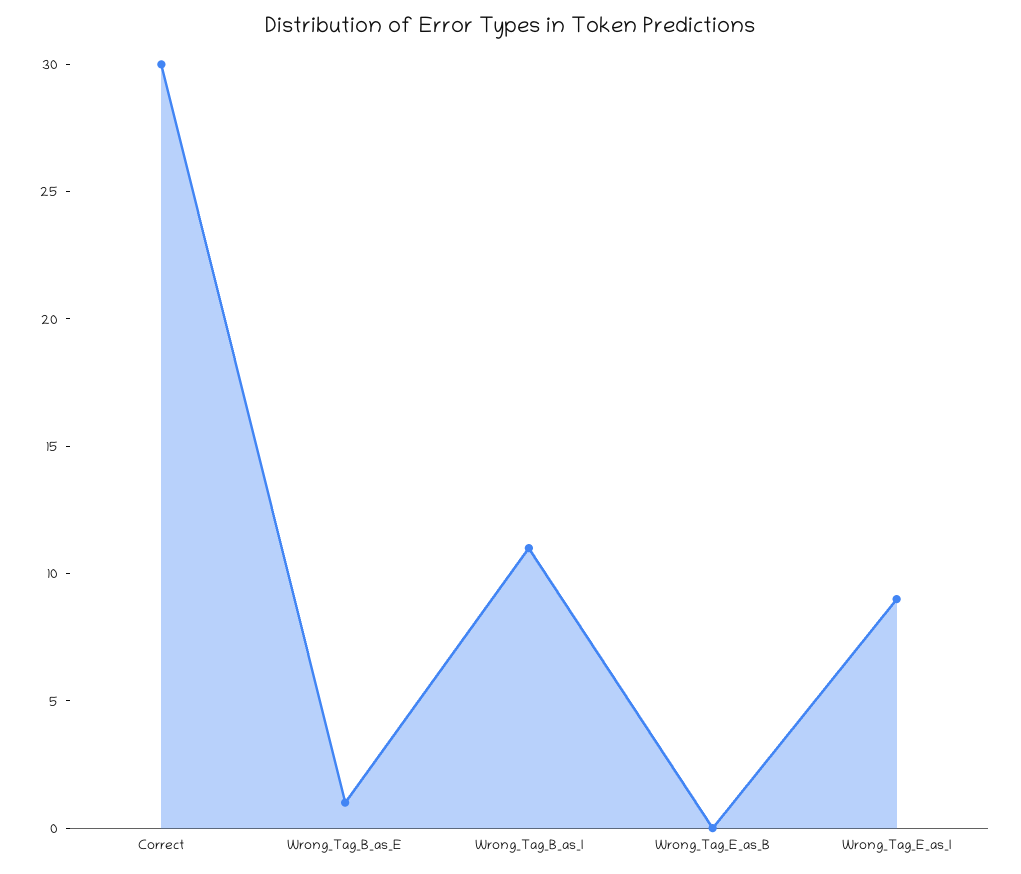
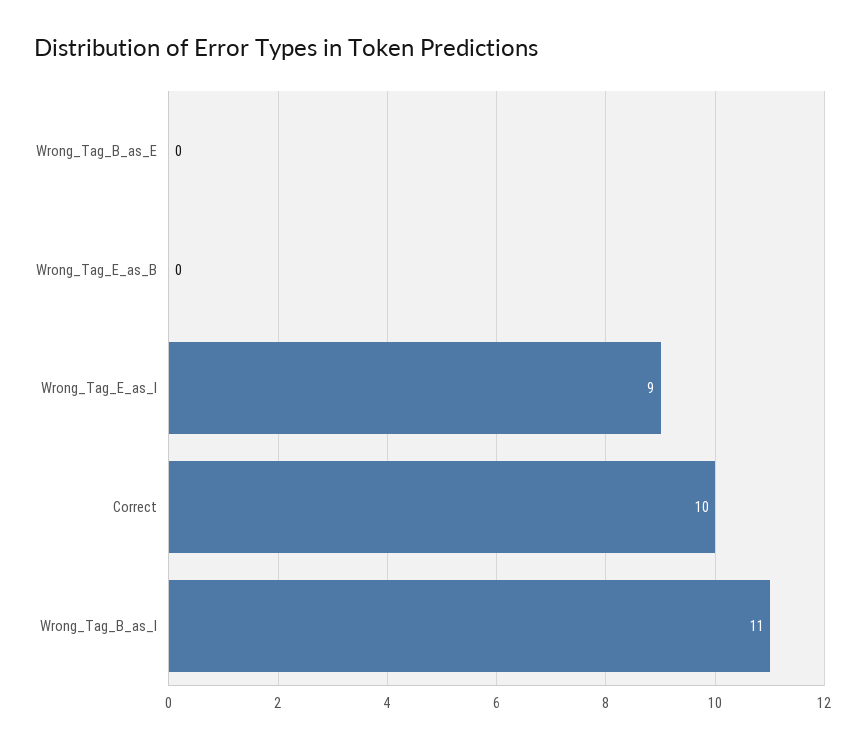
Correct: 30 -> 10
Wrong_Tag_B_as_E: 1 -> 0

